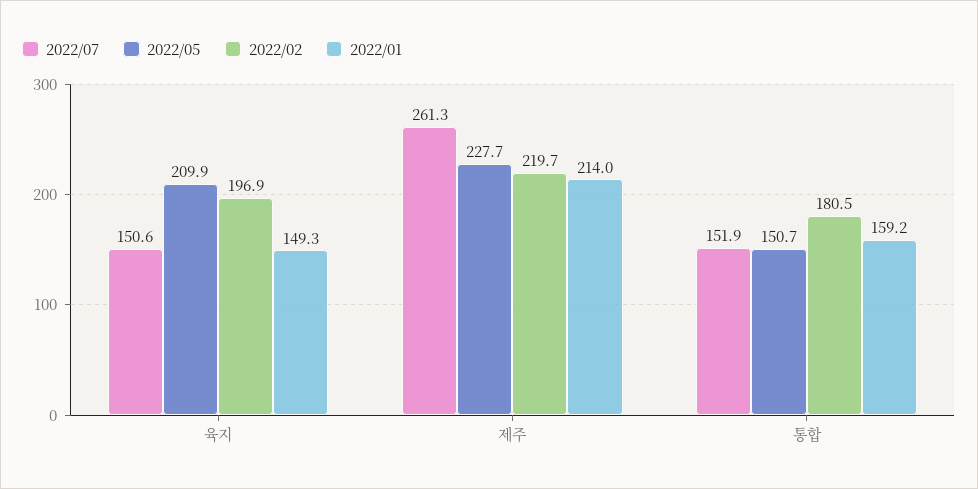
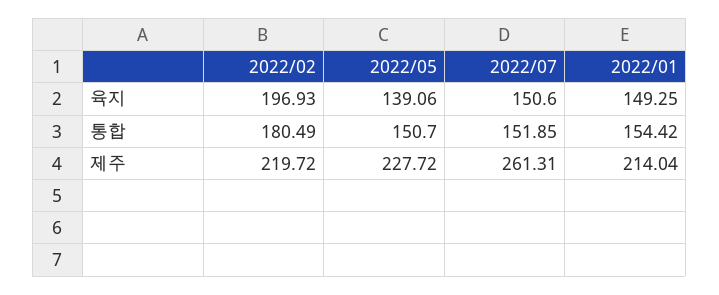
2022/05, 육지: 209.9 -> 139.06
2022/01, 통합: 159.2 -> 154.42

